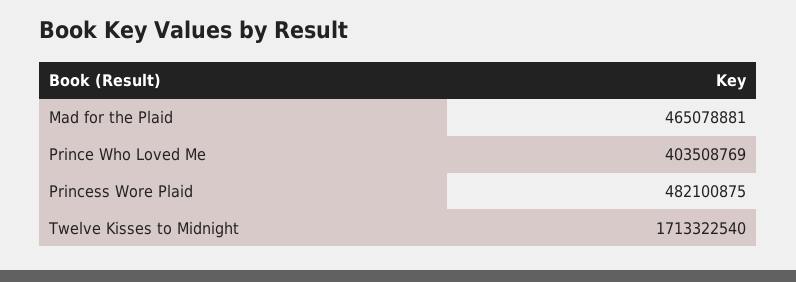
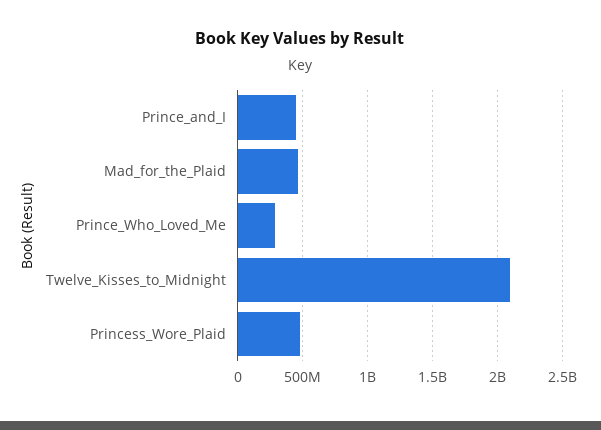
Prince Who Loved Me: 403508769 -> 300000000
Twelve Kisses to Midnight: 1713322540 -> 2100000000
Prince_and_I: none -> 450000000

